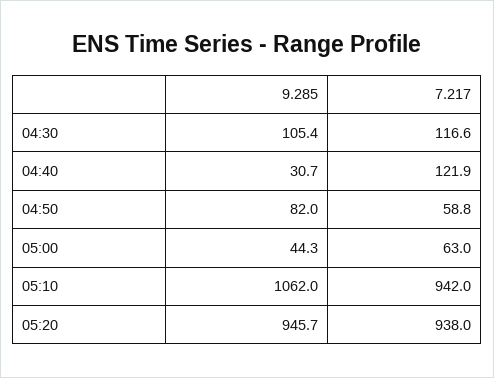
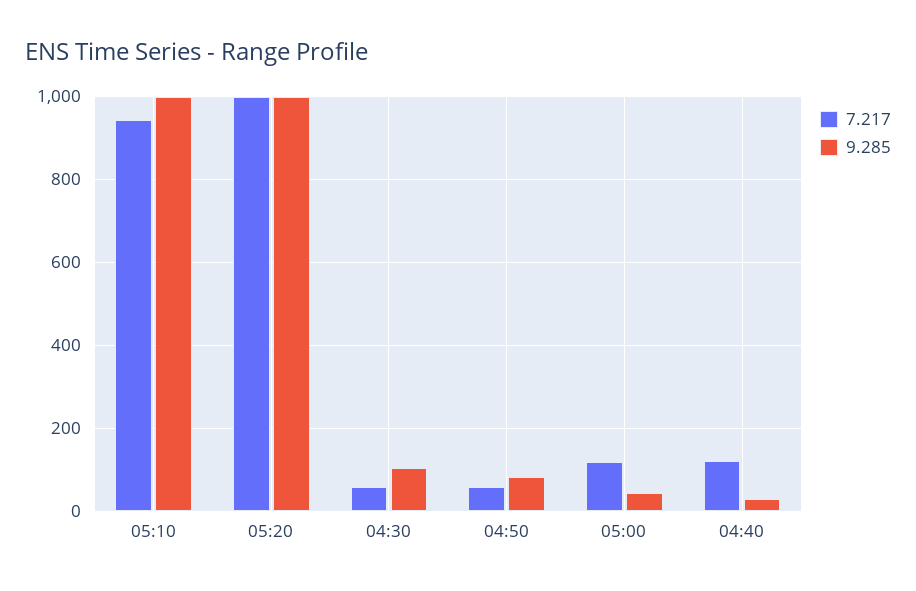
7.217, 04:30: 116.6 -> 60
7.217, 05:00: 63 -> 120
9.285, 05:10: 1062 -> 1000
9.285, 05:20: 945.7 -> 1000
7.217, 05:20: 938 -> 1000

